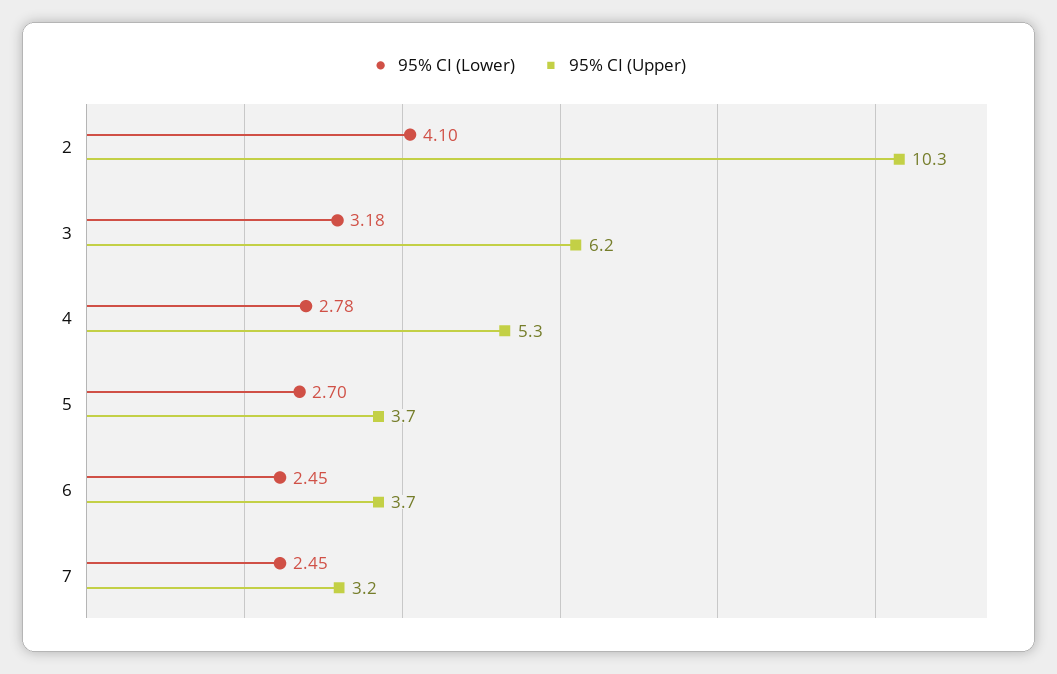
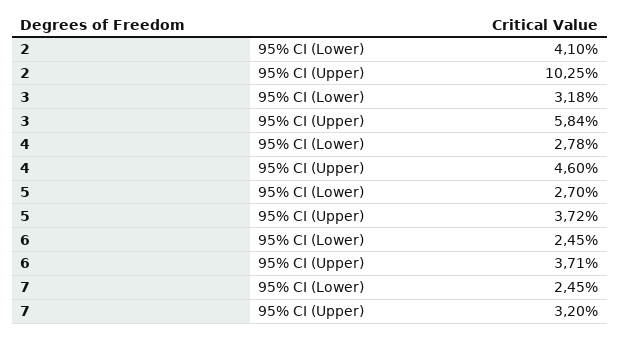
95% CI (Upper), 3: 6.2 -> 5.84
95% CI (Upper), 4: 5.3 -> 4.6

